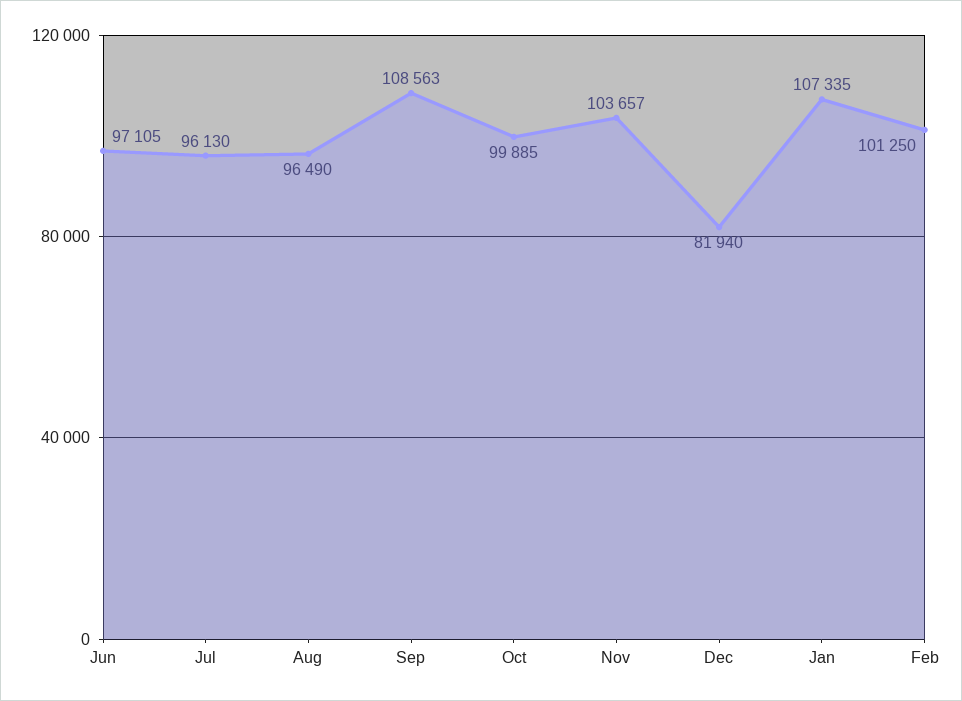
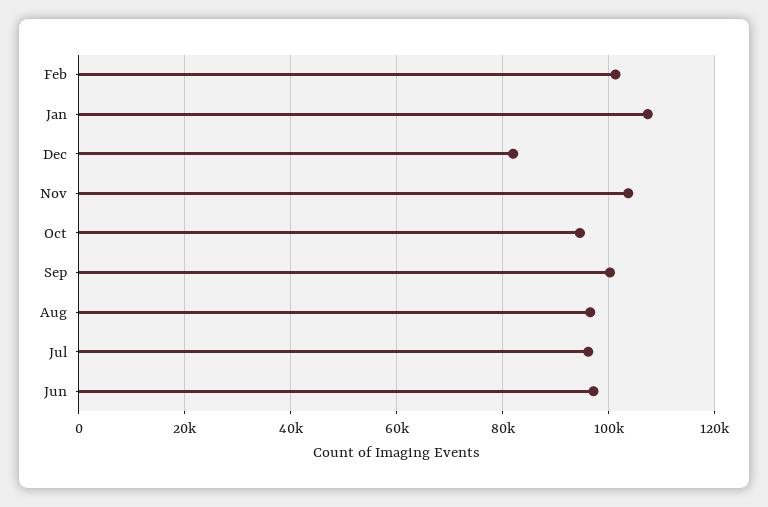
Sep: 108563 -> 100000
Oct: 99885 -> 94000

